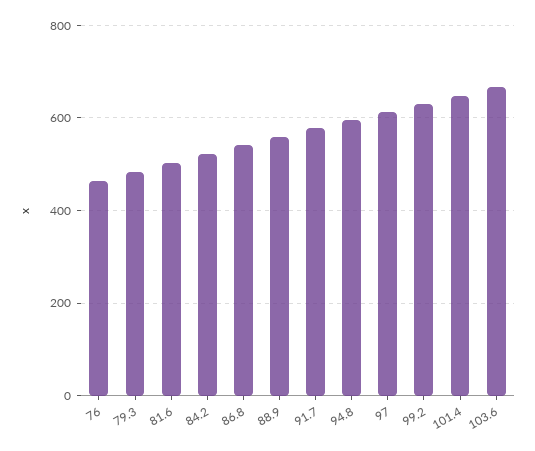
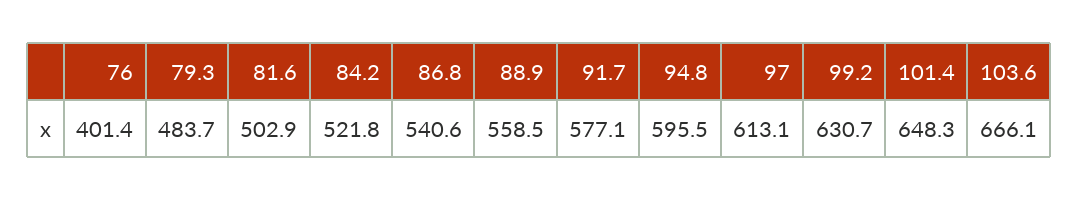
76: 460 -> 401.4

